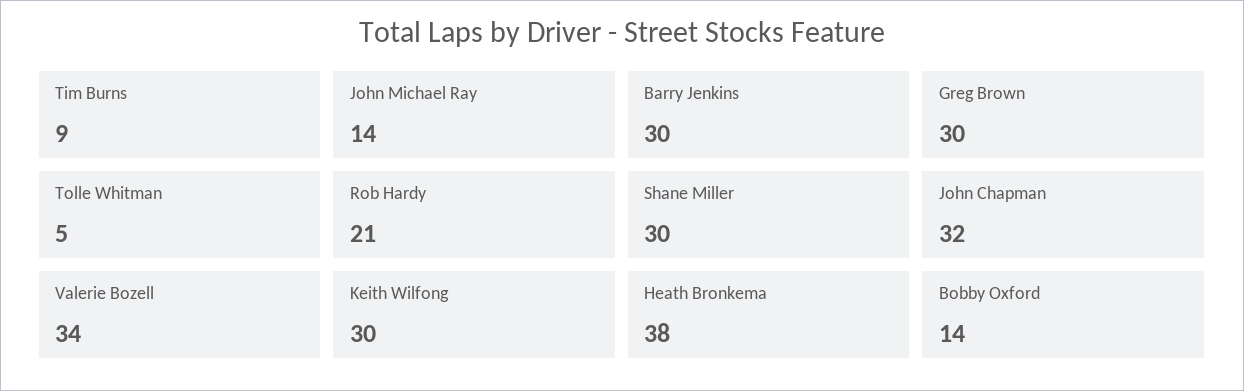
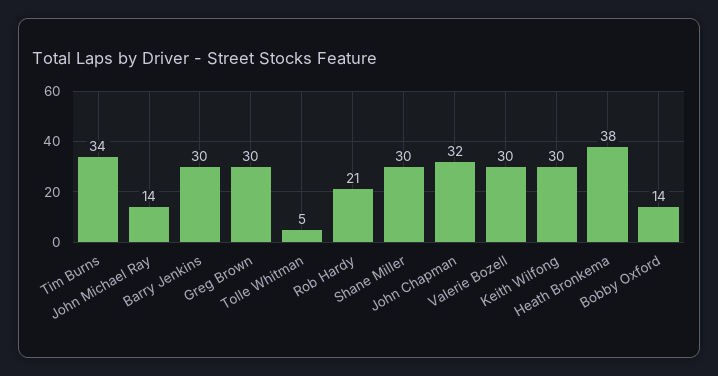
Tim Burns: 9 -> 34
Valerie Bozell: 34 -> 30

